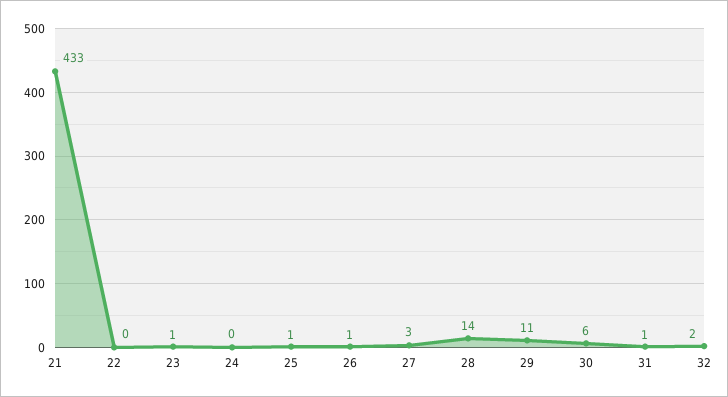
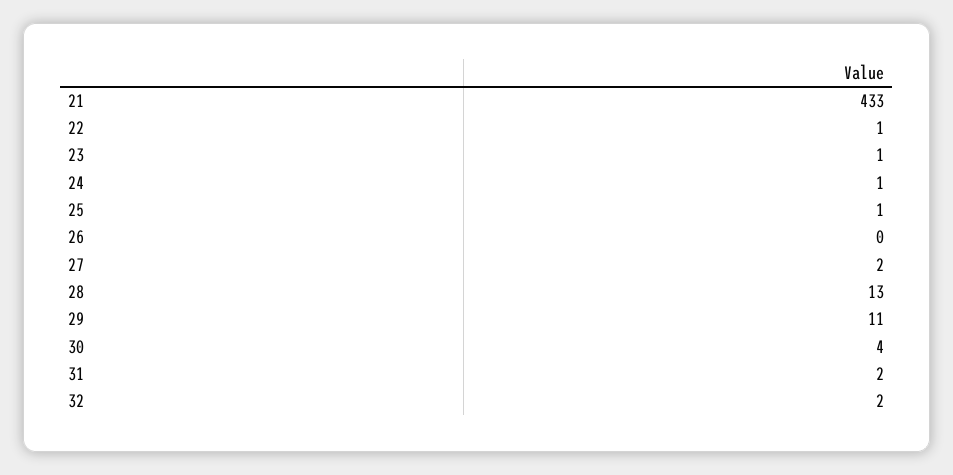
22: 0 -> 1
24: 0 -> 1
26: 1 -> 0
27: 3 -> 2
28: 14 -> 13
30: 6 -> 4
31: 1 -> 2

